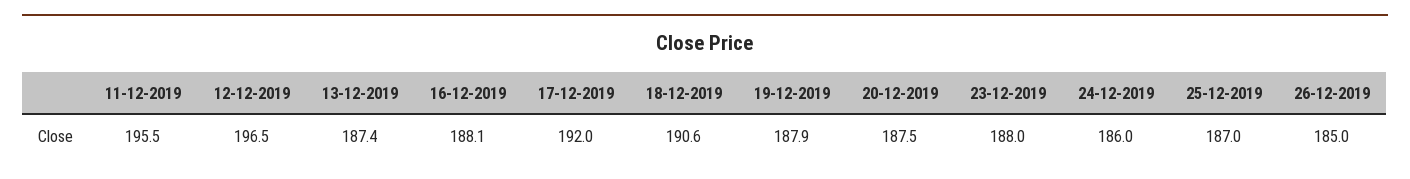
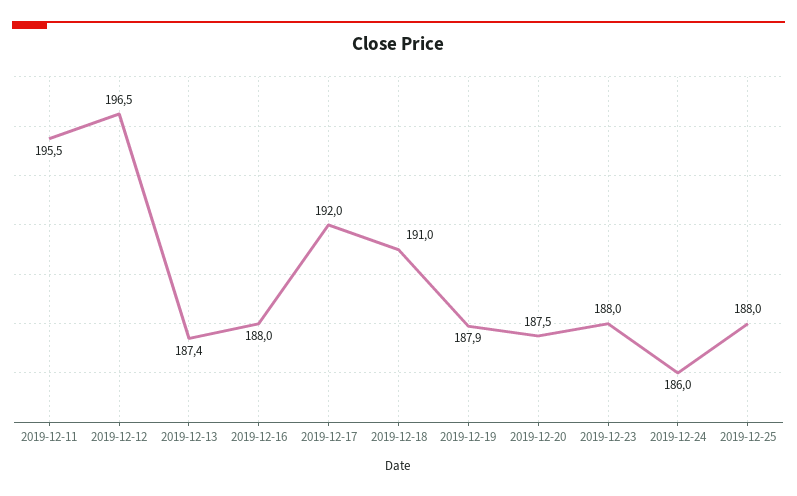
16-12-2019: 188.1 -> 188
18-12-2019: 190.6 -> 191
25-12-2019: 187 -> 188
26-12-2019: 185 -> none

